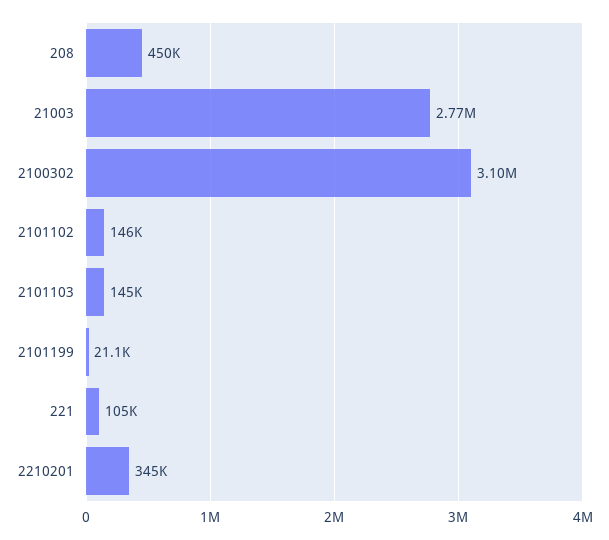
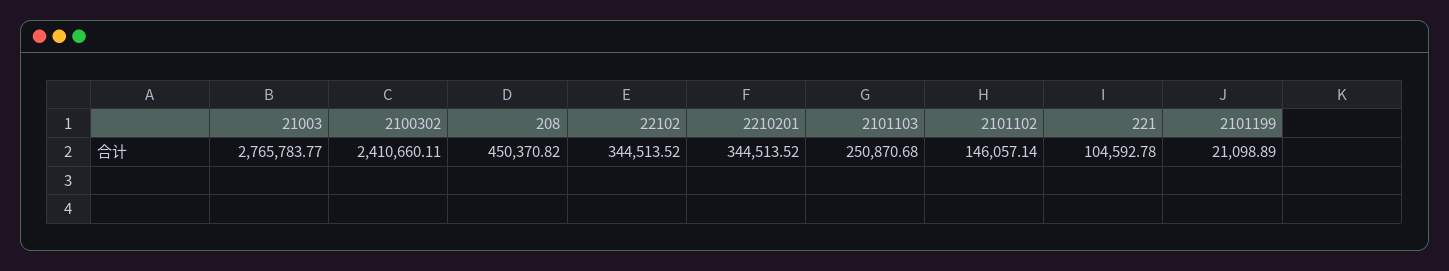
2100302: 3100000 -> 2410660.11
2101103: 145000 -> 250870.68
22102: none -> 344513.52

